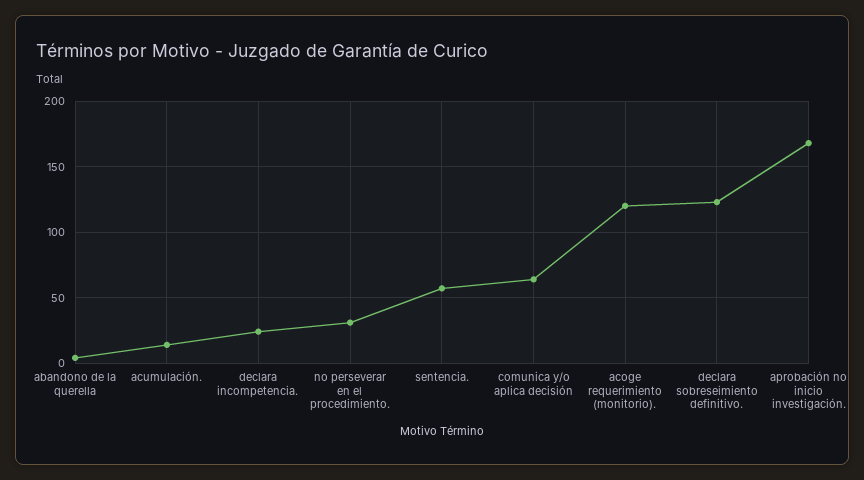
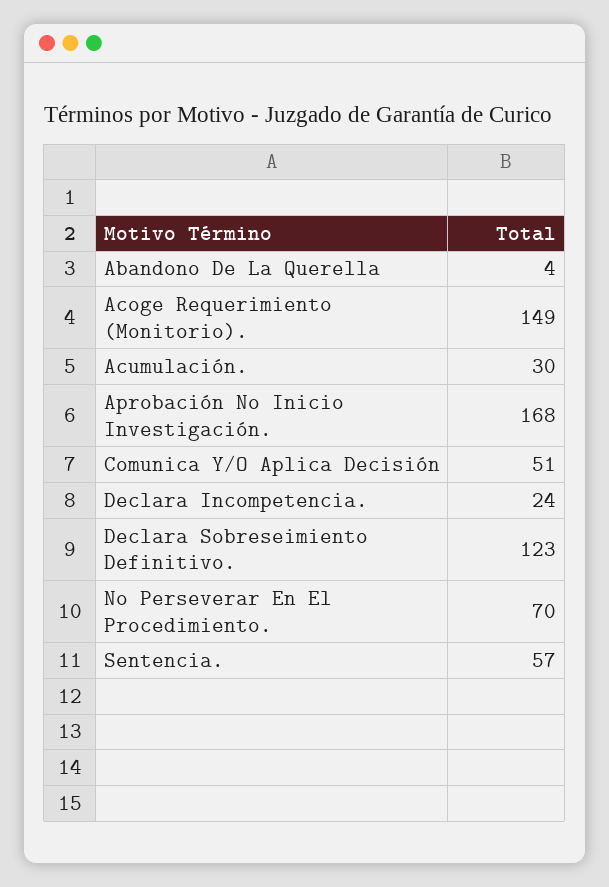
acumulación.: 15 -> 30
no perseverar en el procedimiento.: 30 -> 70
comunica y/o aplica decisión: 65 -> 51
acoge requerimiento (monitorio).: 120 -> 149

